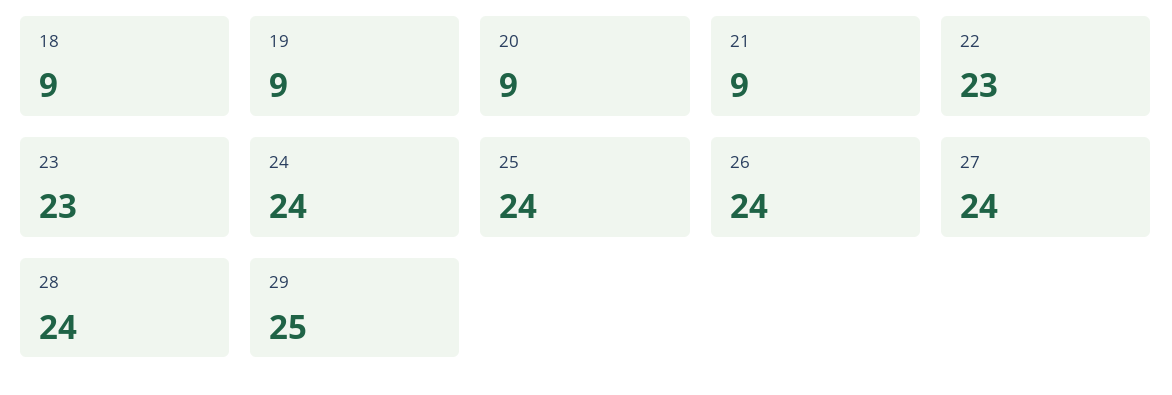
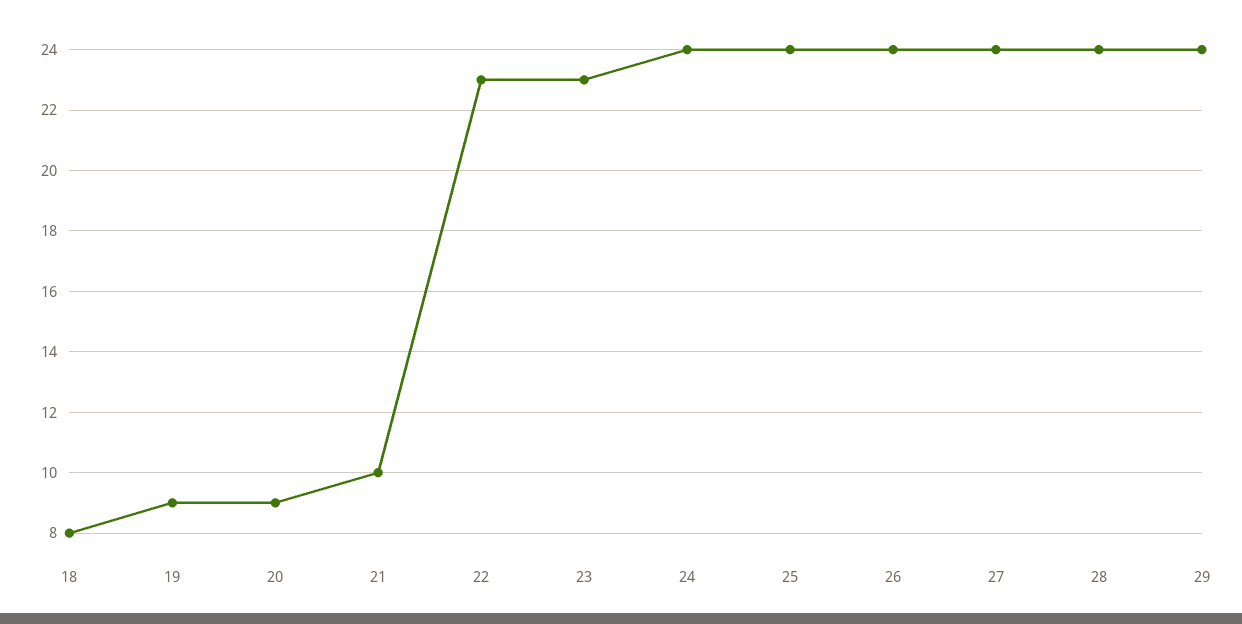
18: 9 -> 8
21: 9 -> 10
29: 25 -> 24

